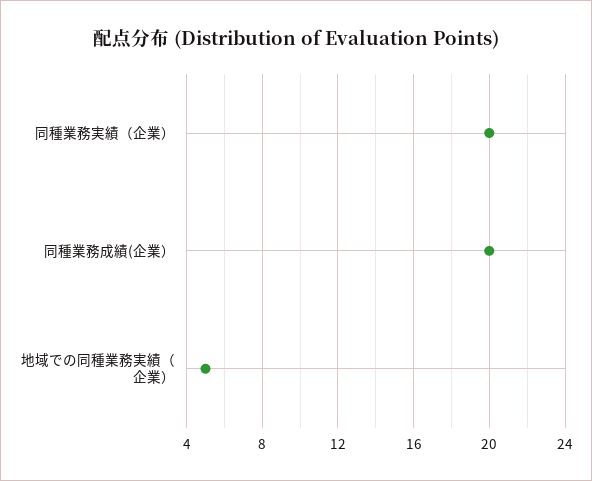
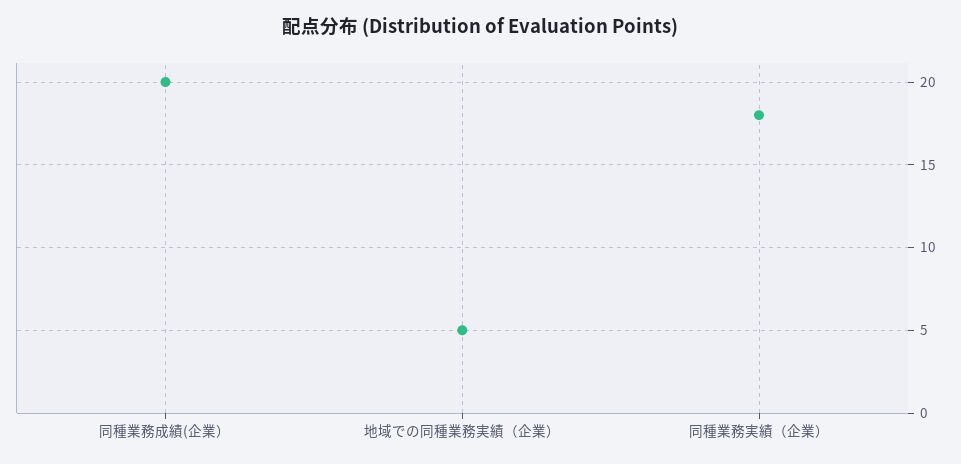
同種業務実績（企業）: 20 -> 18

